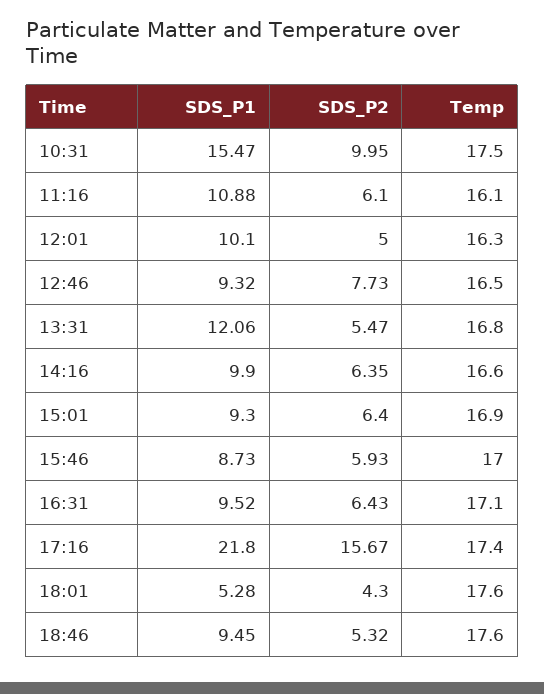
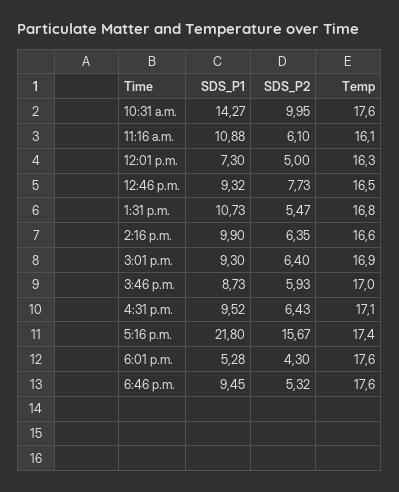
SDS_P1, 10:31: 15.47 -> 14.27
Temp, 10:31: 17.5 -> 17.6
SDS_P1, 12:01: 10.1 -> 7.3
SDS_P1, 13:31: 12.06 -> 10.73

